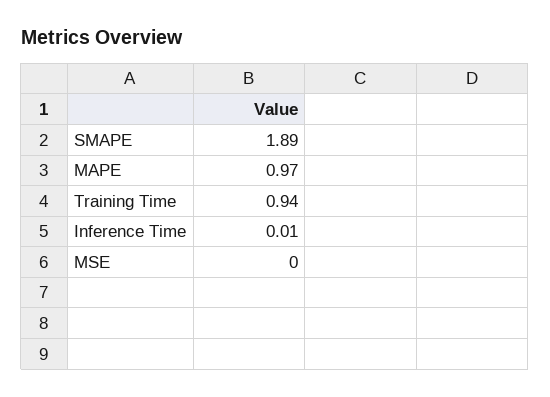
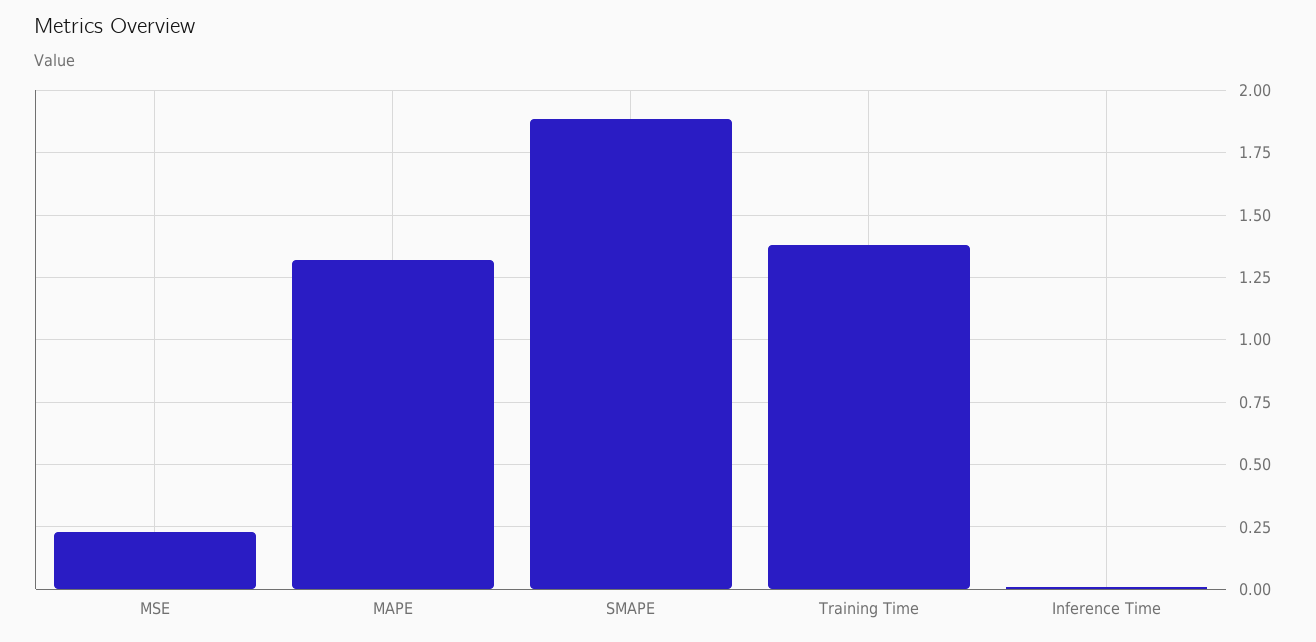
MAPE: 0.97 -> 1.325
Training Time: 0.94 -> 1.375
MSE: 0 -> 0.225

